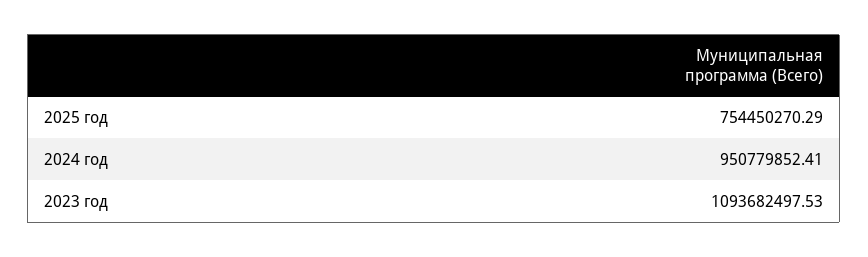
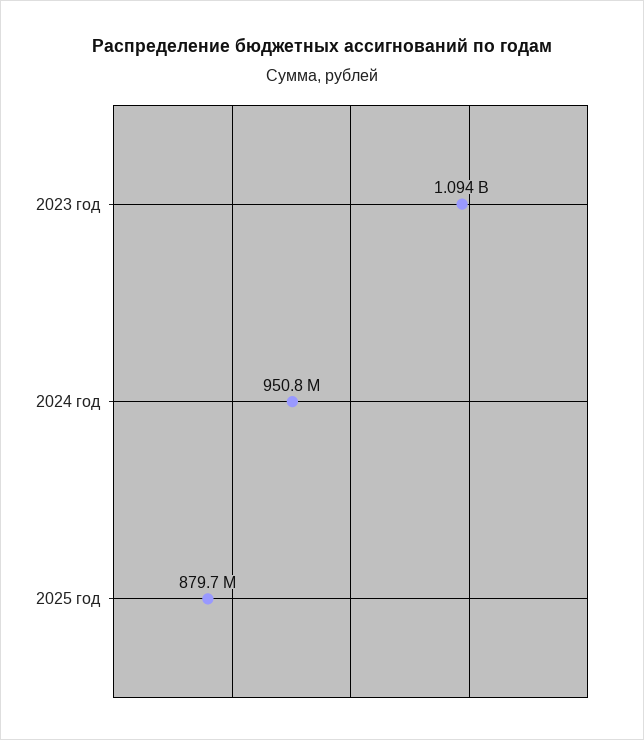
2025 год: 754450270.29 -> 879700000

